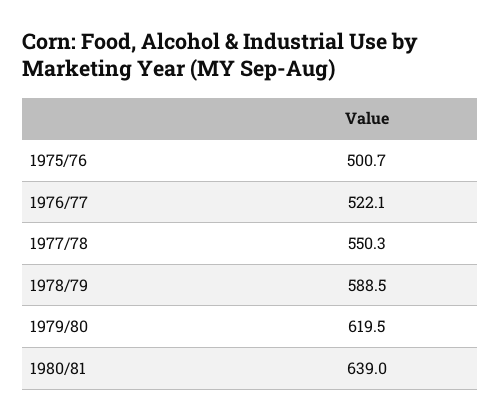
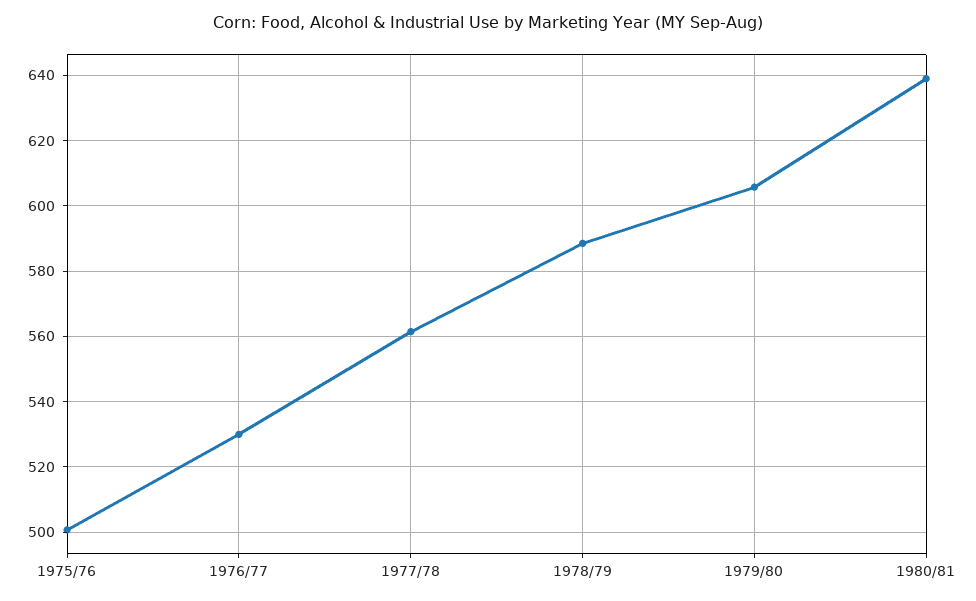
1976/77: 522.1 -> 530
1977/78: 550.3 -> 562
1979/80: 619.5 -> 606

